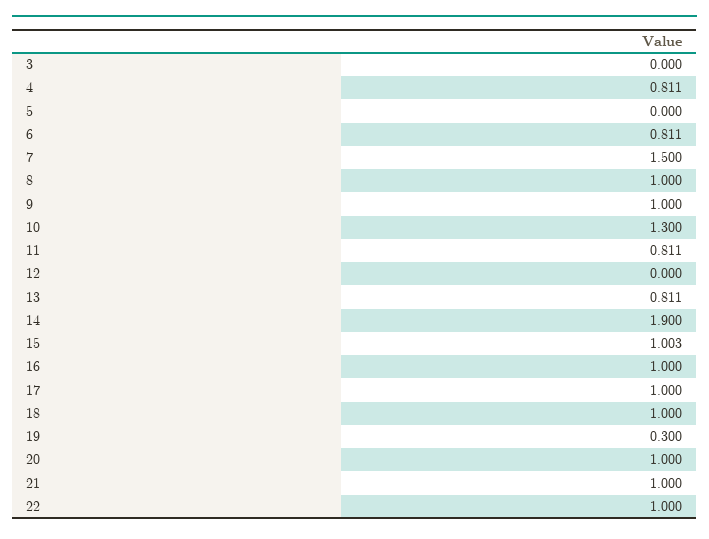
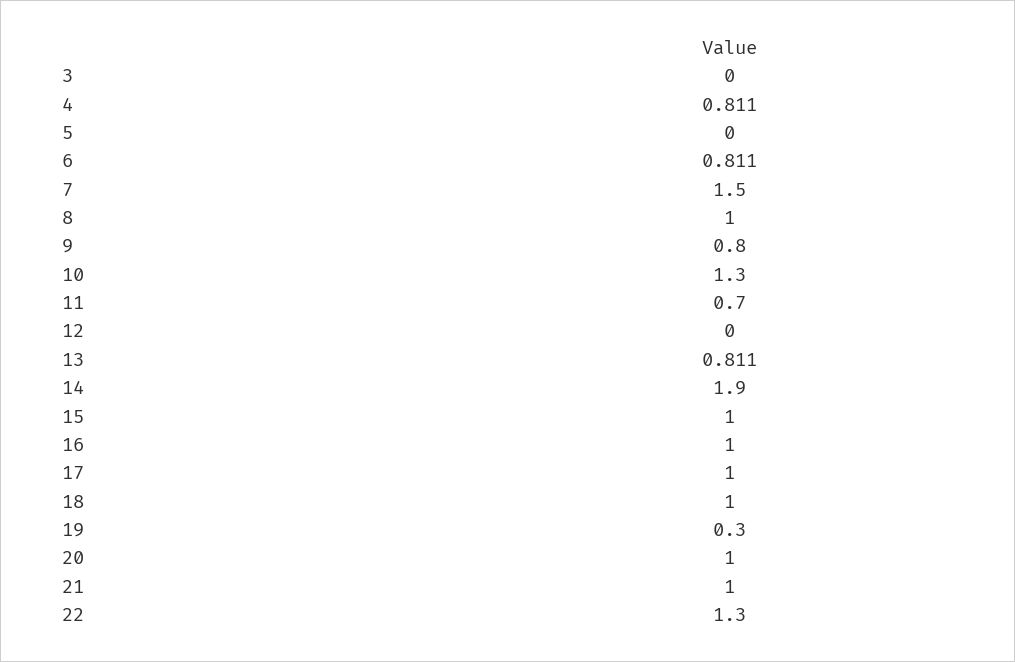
9: 1 -> 0.8
11: 0.811 -> 0.7
15: 1.003 -> 1
22: 1 -> 1.3

